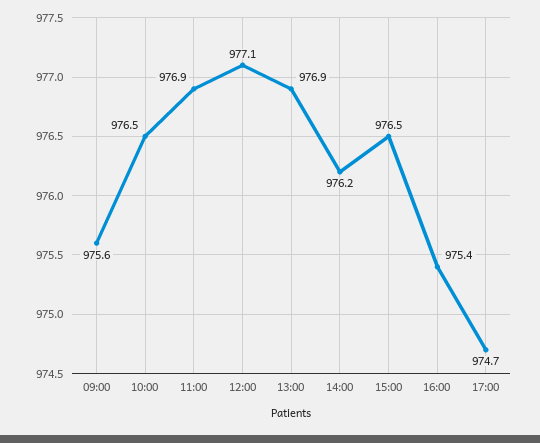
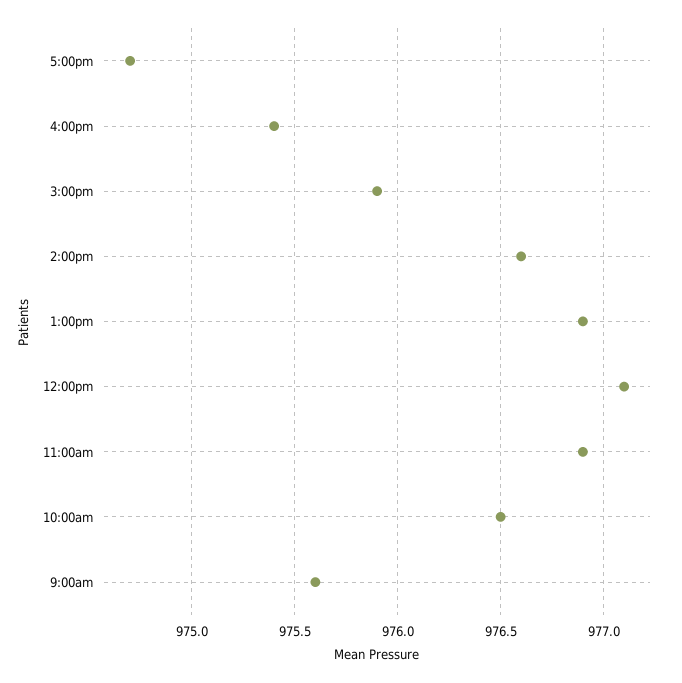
14:00: 976.2 -> 976.6
15:00: 976.5 -> 975.9

